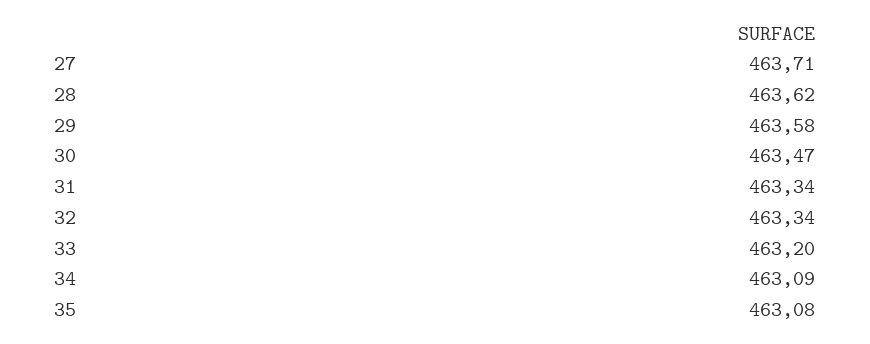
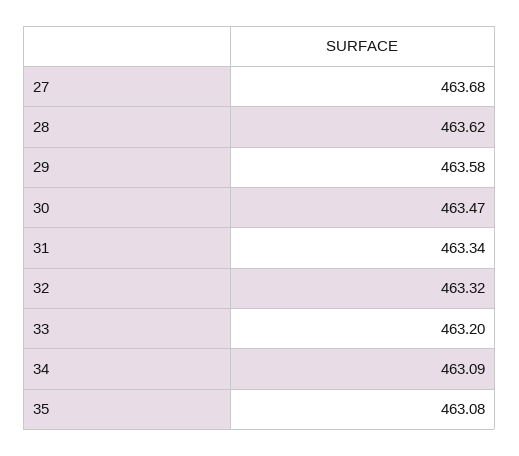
27: 463.71 -> 463.68
32: 463.34 -> 463.32

